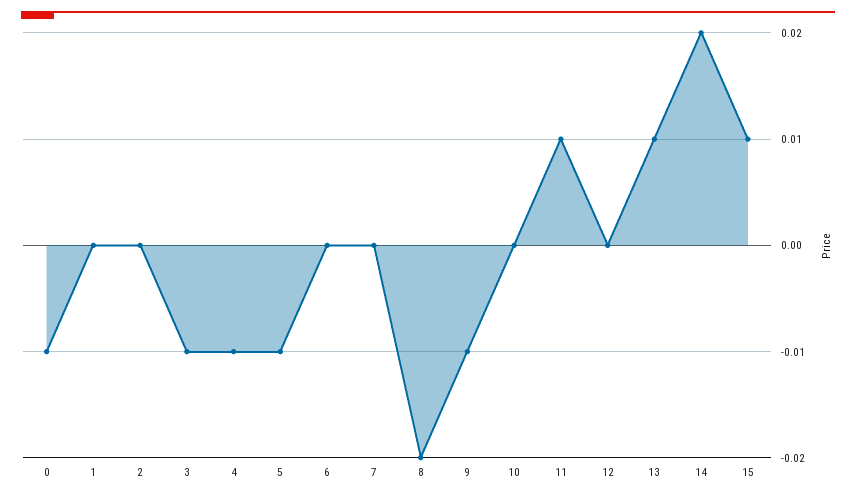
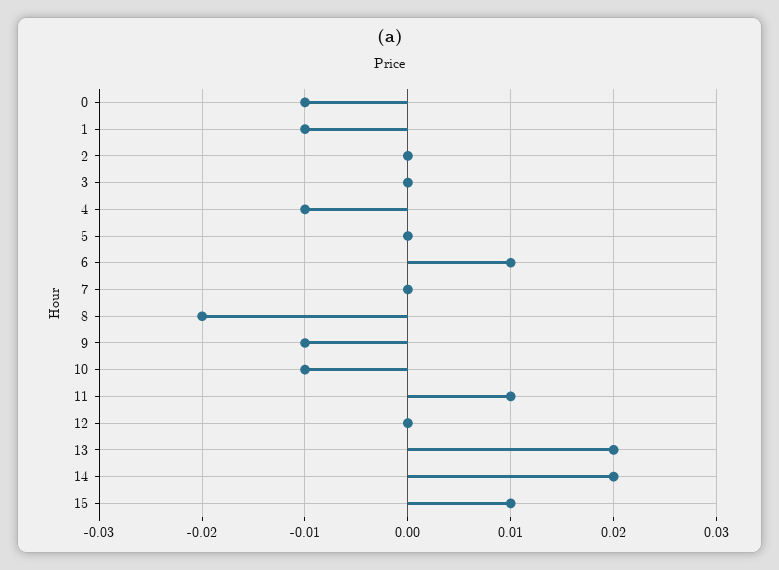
1: 0 -> -0.01
3: -0.01 -> 0
5: -0.01 -> 0
6: 0 -> 0.01
10: 0 -> -0.01
13: 0.01 -> 0.02

